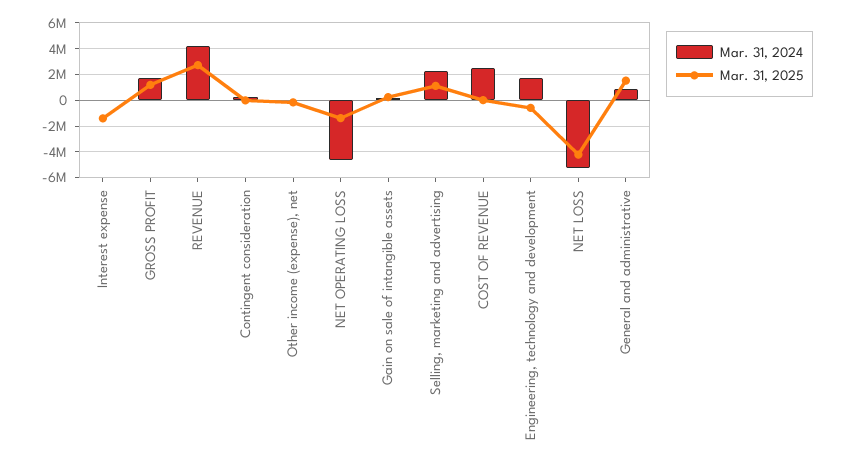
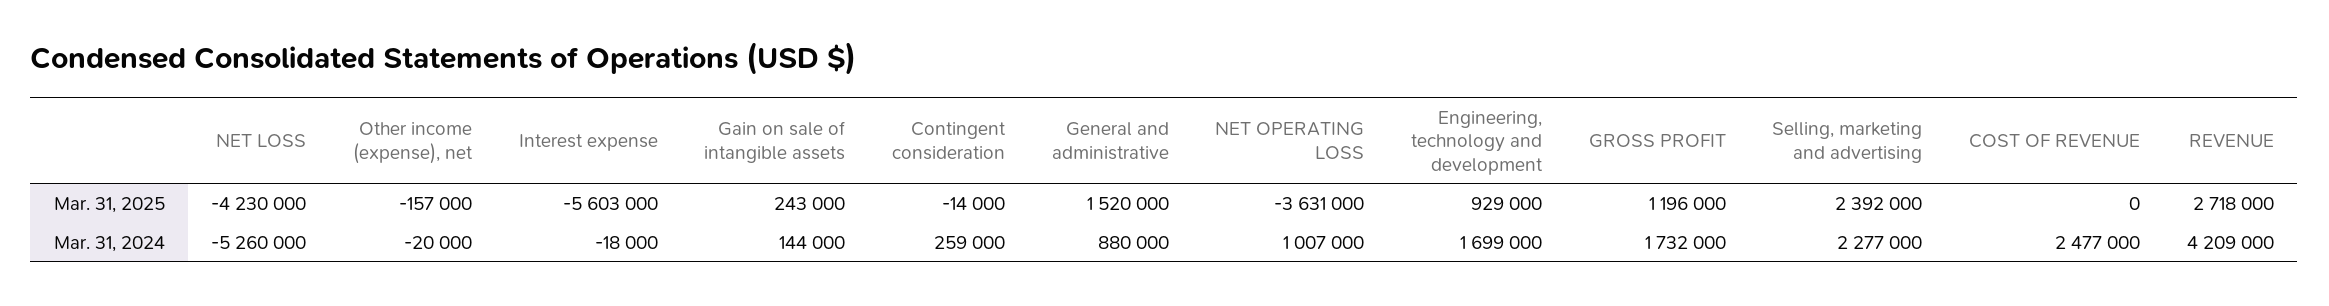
Mar. 31, 2025, Interest expense: -1500000 -> -5603000
Mar. 31, 2024, NET OPERATING LOSS: -4500000 -> 1007000
Mar. 31, 2025, NET OPERATING LOSS: -1500000 -> -3631000
Mar. 31, 2025, Selling, marketing and advertising: 1000000 -> 2392000
Mar. 31, 2025, Engineering, technology and development: -500000 -> 929000

